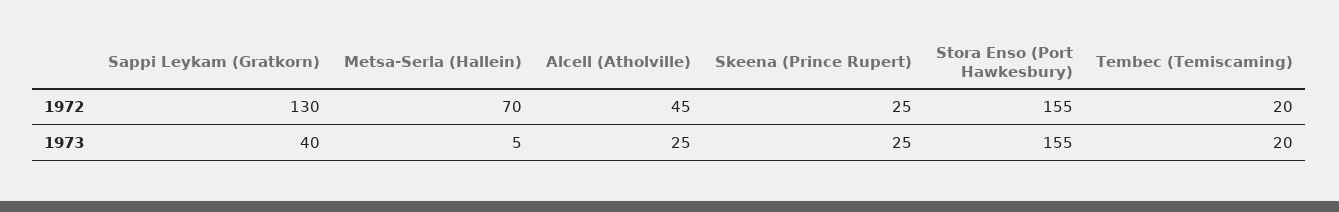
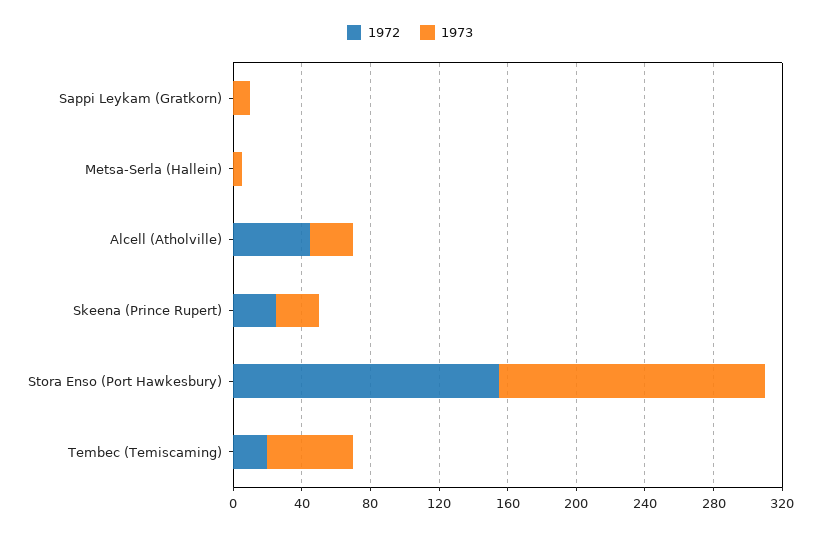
1972, Sappi Leykam (Gratkorn): 130 -> 0
1972, Metsa-Serla (Hallein): 70 -> 0
1973, Sappi Leykam (Gratkorn): 40 -> 10
1973, Tembec (Temiscaming): 20 -> 50

